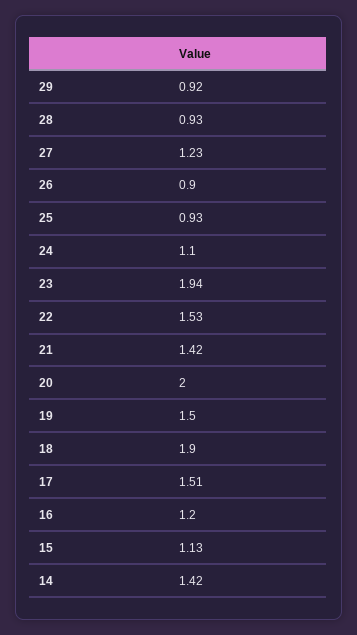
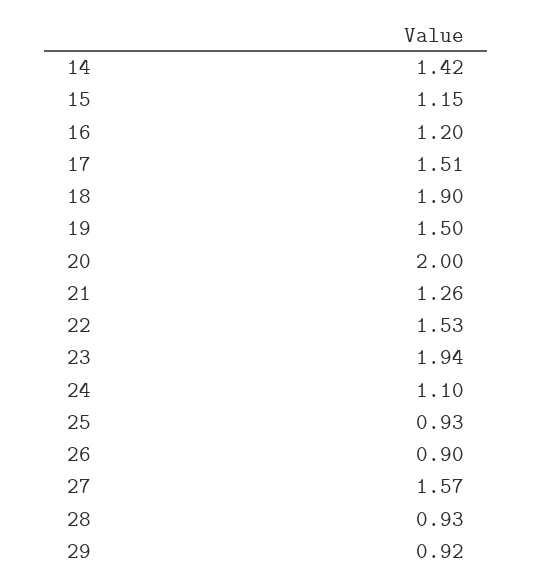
27: 1.23 -> 1.57
21: 1.42 -> 1.26
15: 1.13 -> 1.15

